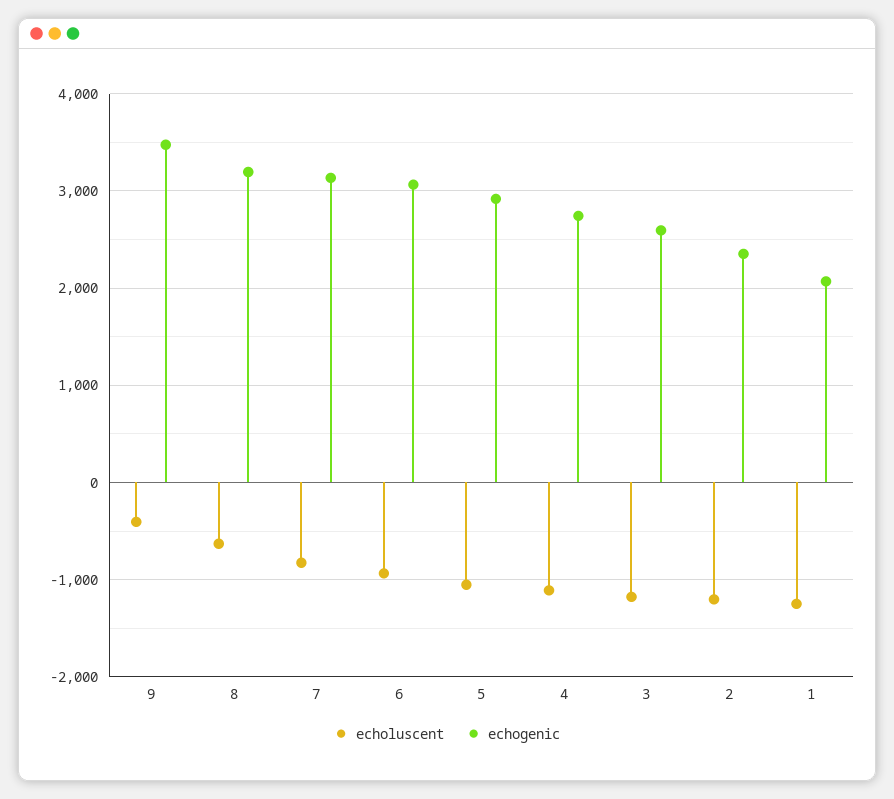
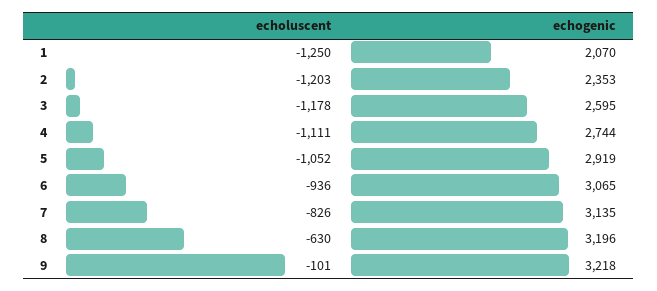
echoluscent, 9: -400 -> -101
echogenic, 9: 3500 -> 3218

